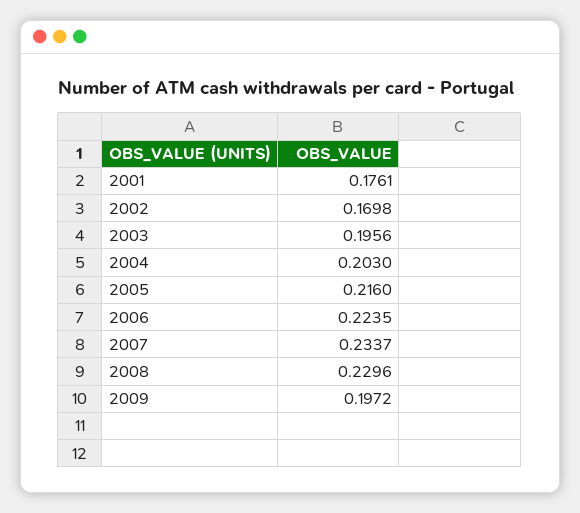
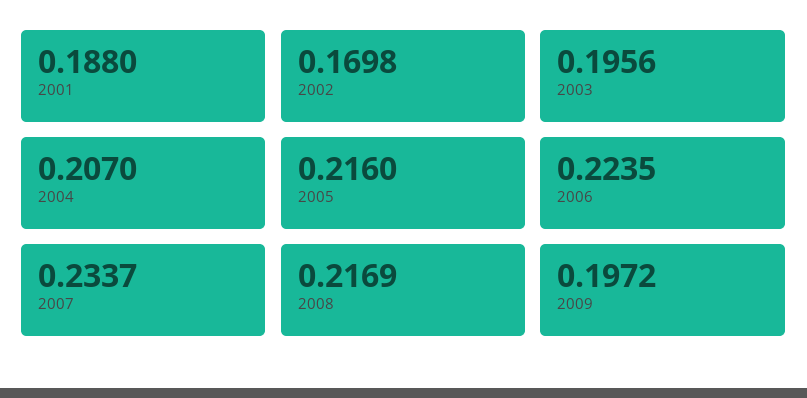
2001: 0.1761 -> 0.188
2004: 0.203 -> 0.207
2008: 0.2296 -> 0.2169

